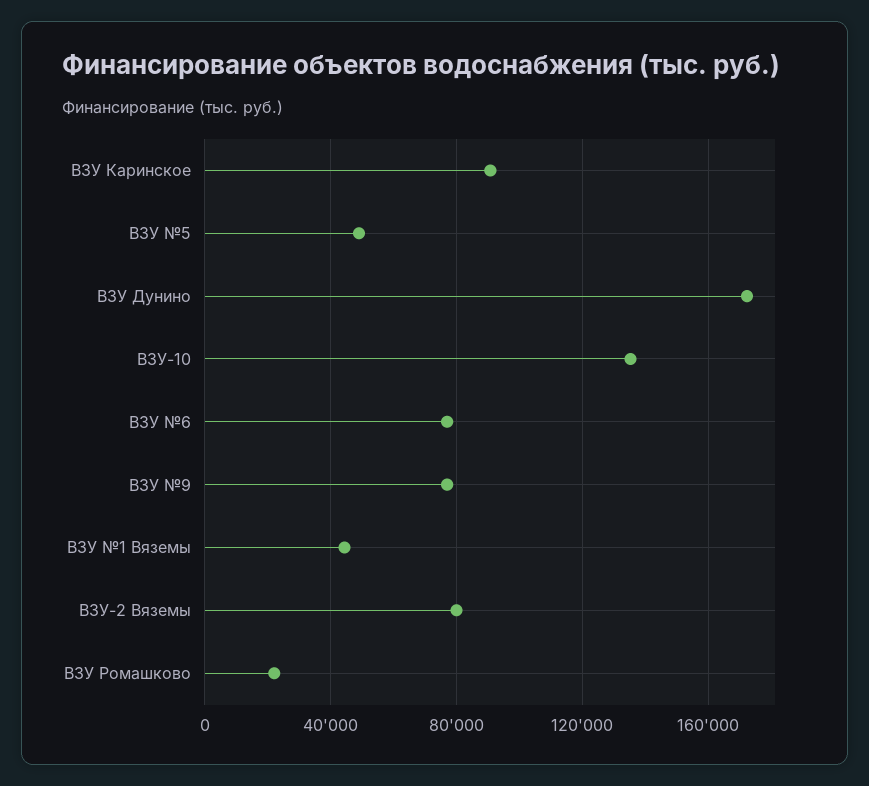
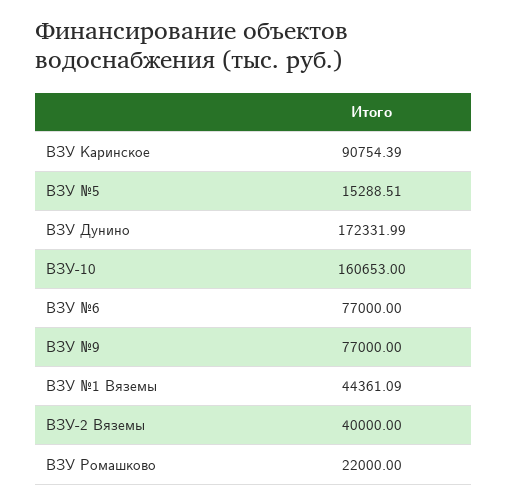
ВЗУ №5: 50000 -> 15288.51
ВЗУ-10: 135000 -> 160653
ВЗУ-2 Вяземы: 80000 -> 40000

